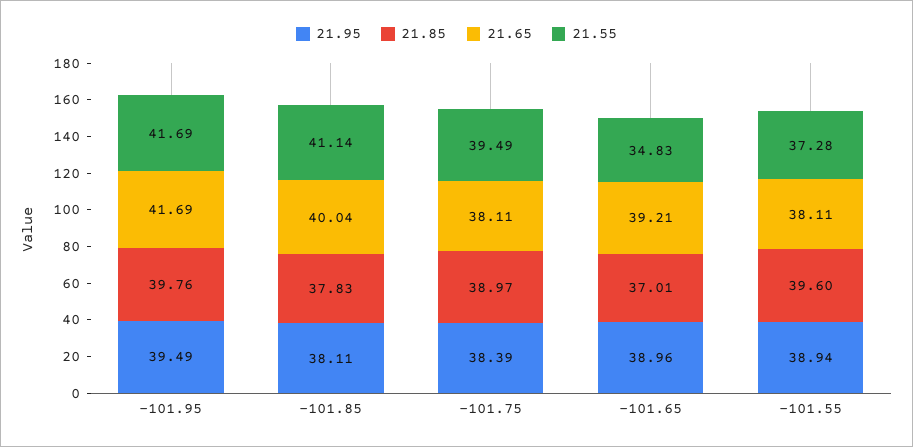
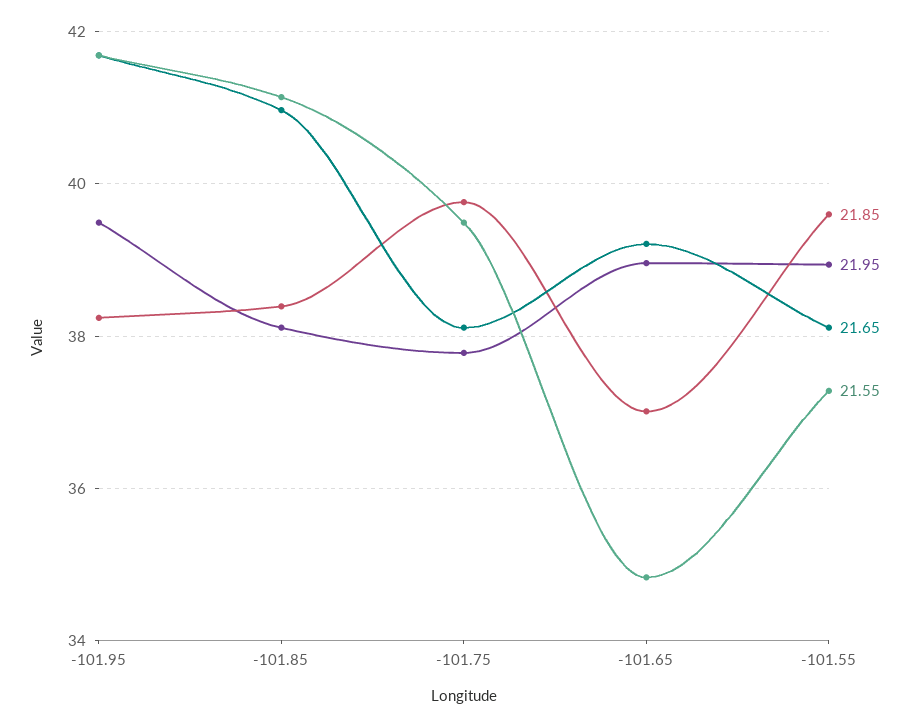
21.85, -101.95: 39.76 -> 38.2
21.85, -101.85: 37.83 -> 38.4
21.65, -101.85: 40.04 -> 41
21.95, -101.75: 38.39 -> 37.8
21.85, -101.75: 38.97 -> 39.8

